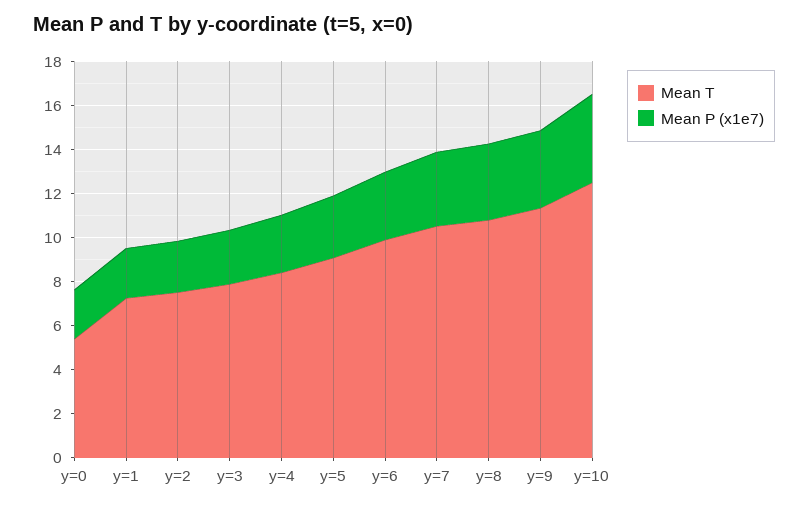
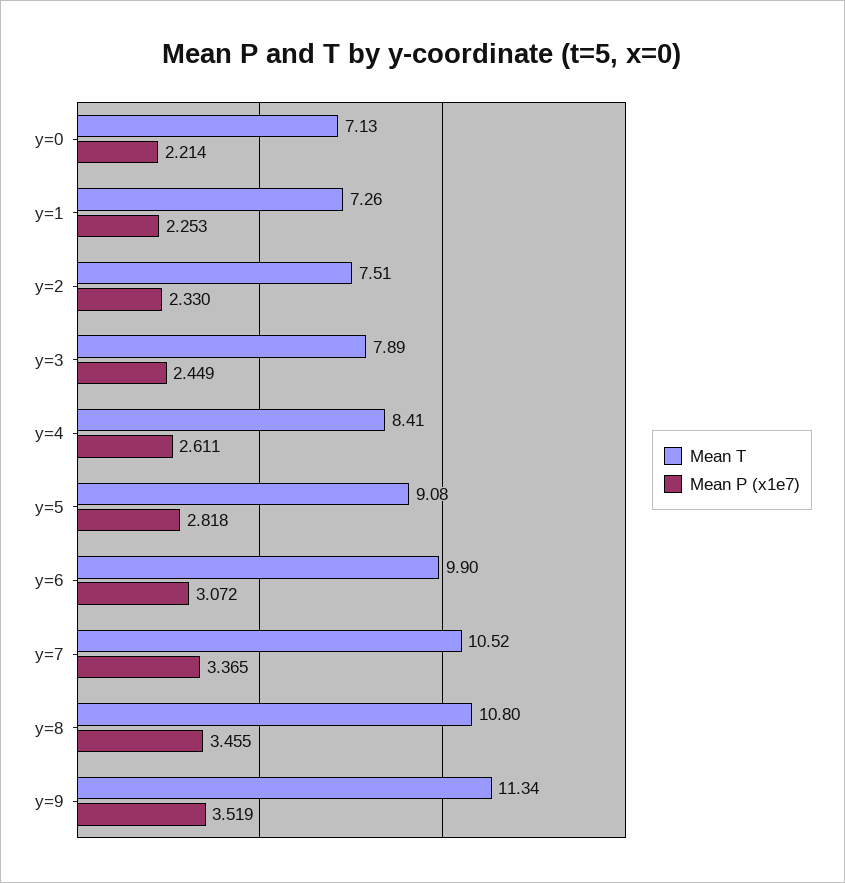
Mean T, y=0: 5.5 -> 7.13
Mean T, y=10: 12.5 -> none
Mean P (x1e7), y=10: 4 -> none

